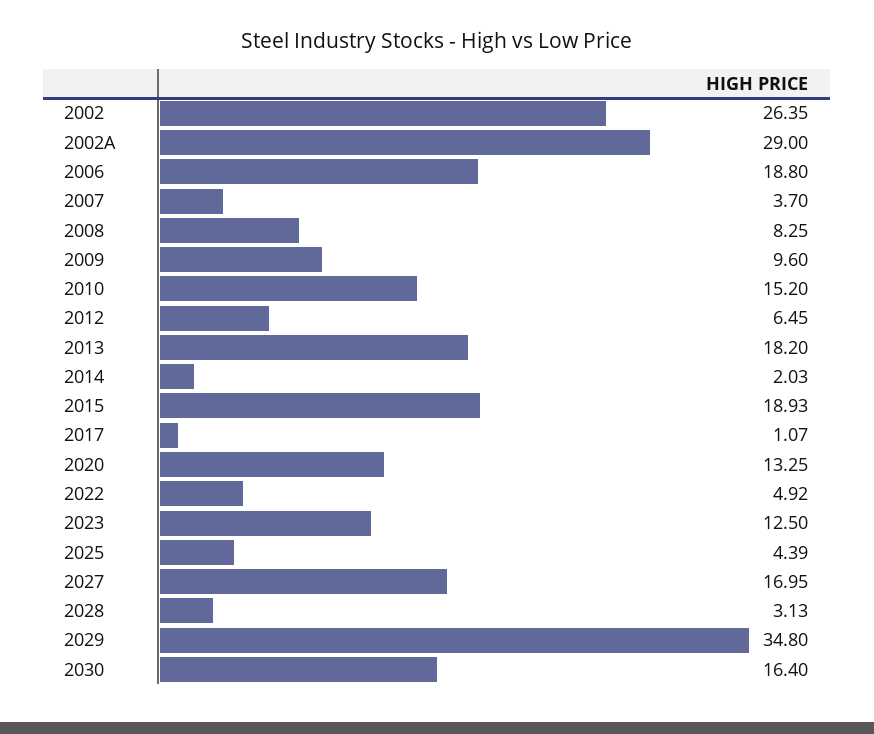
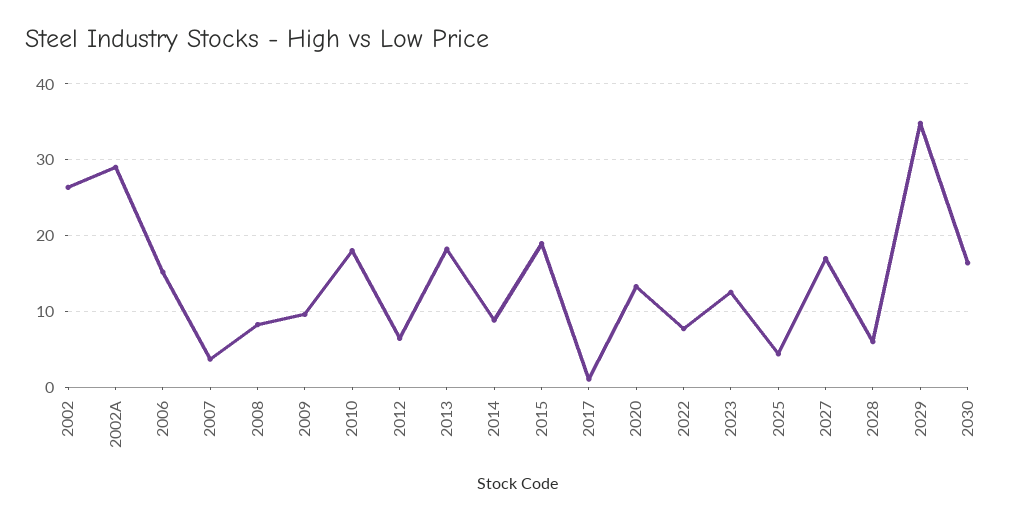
2006: 18.8 -> 15
2010: 15.2 -> 18
2014: 2.03 -> 9
2022: 4.92 -> 8
2028: 3.13 -> 6

